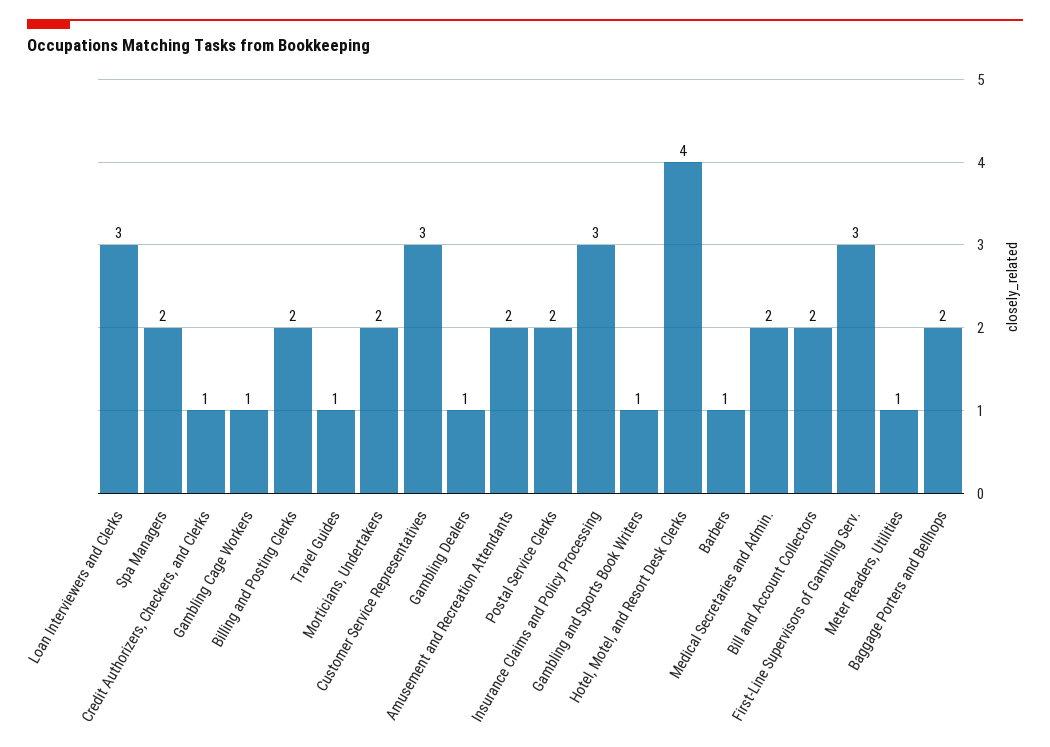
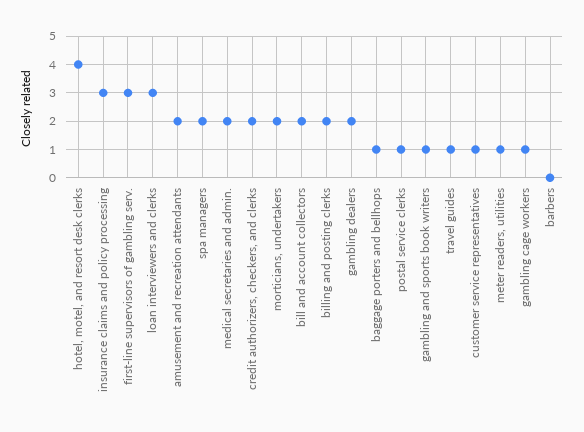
Credit Authorizers, Checkers, and Clerks: 1 -> 2
Customer Service Representatives: 3 -> 1
Gambling Dealers: 1 -> 2
Postal Service Clerks: 2 -> 1
Barbers: 1 -> 0
Baggage Porters and Bellhops: 2 -> 1

